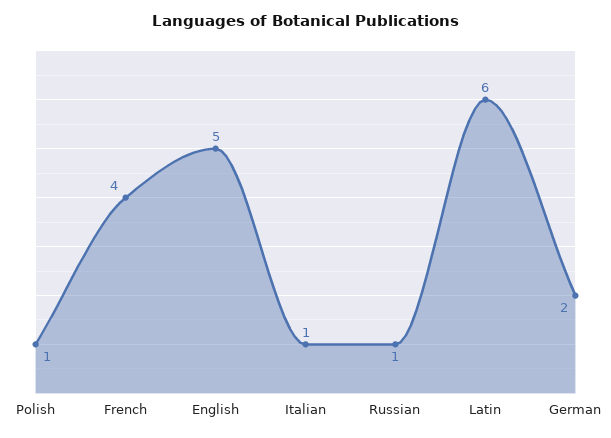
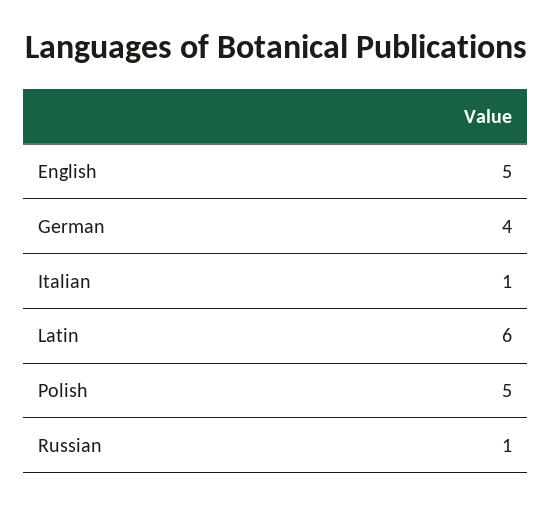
Polish: 1 -> 5
French: 4 -> none
German: 2 -> 4

